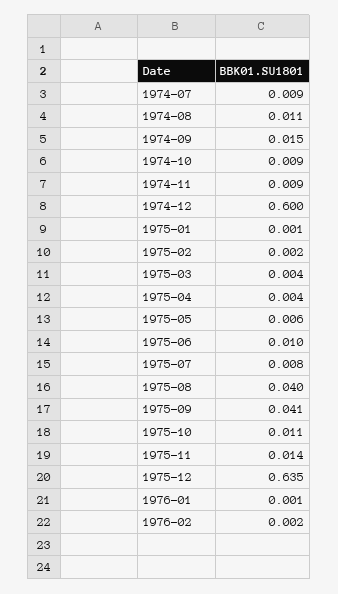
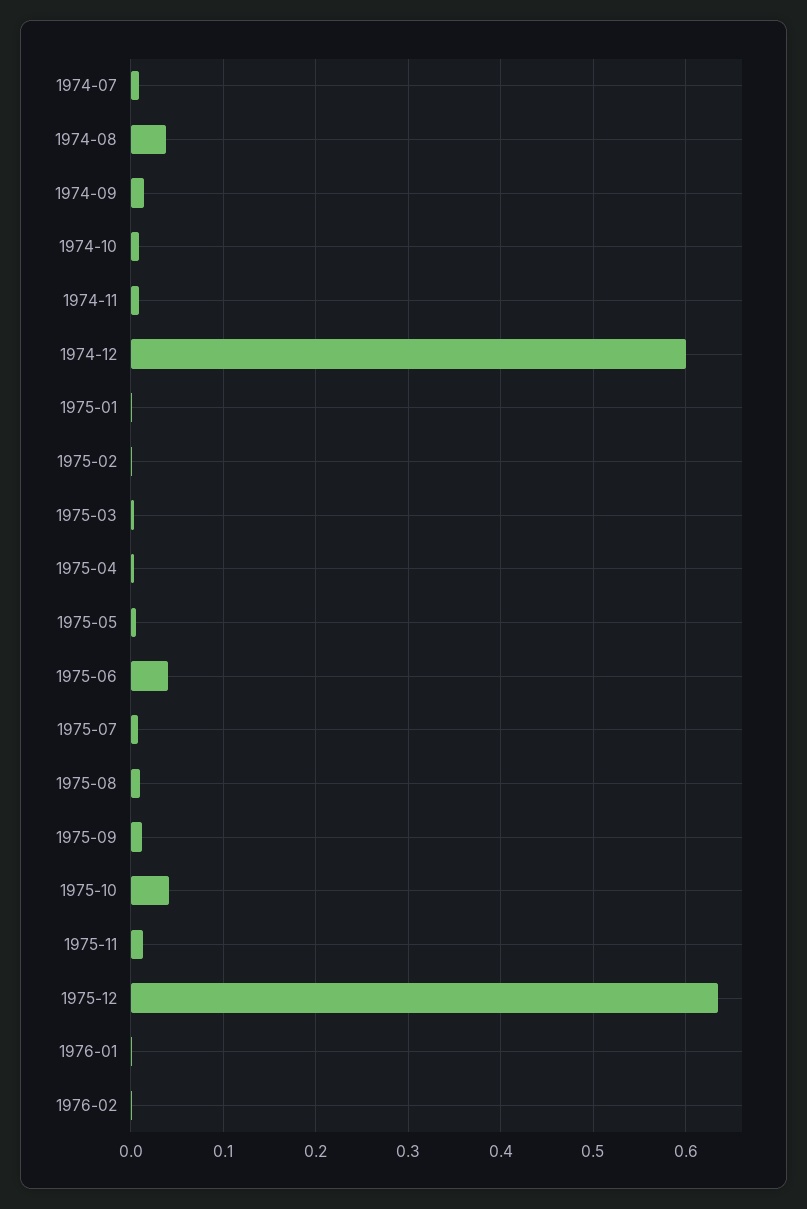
1974-08: 0.011 -> 0.04
1975-06: 0.01 -> 0.04
1975-08: 0.04 -> 0.01
1975-09: 0.041 -> 0.01
1975-10: 0.011 -> 0.04

